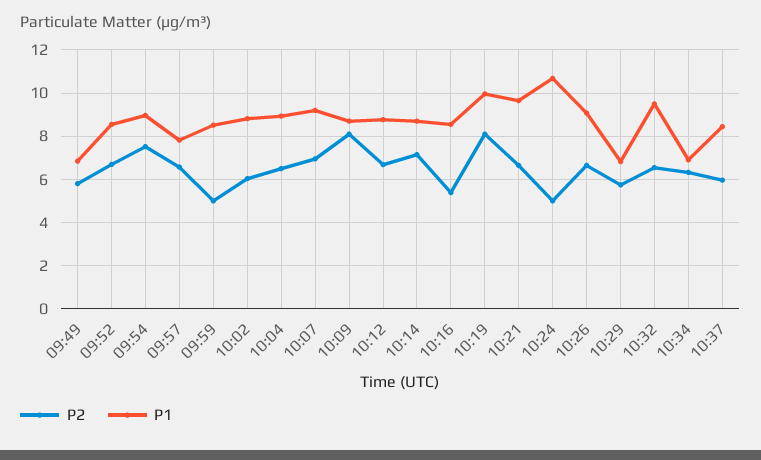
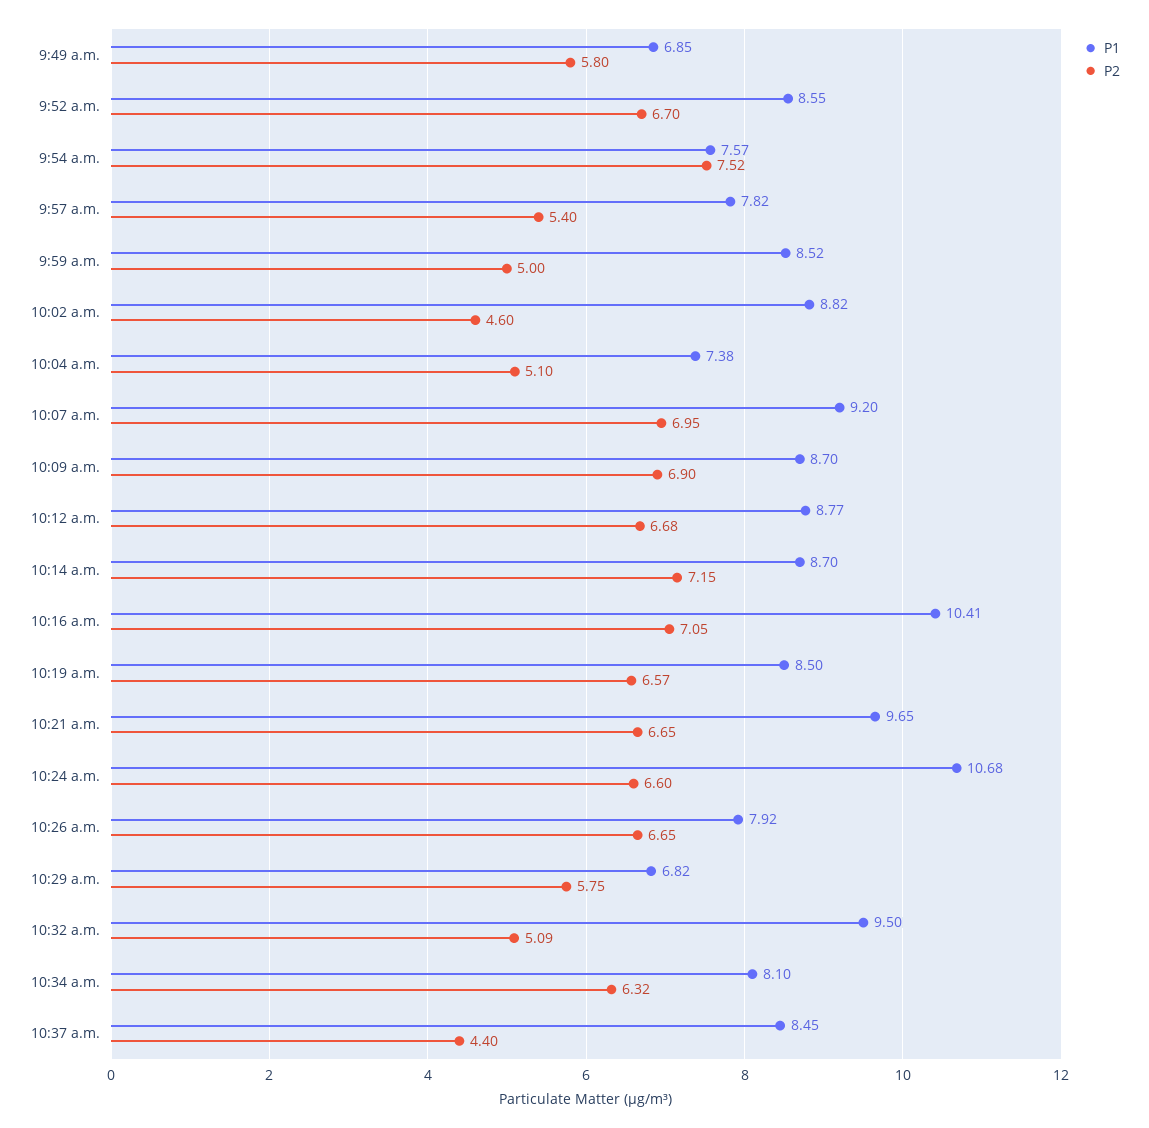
P1, 09:54: 9 -> 7.57
P2, 09:57: 6.5 -> 5.4
P2, 10:02: 6 -> 4.6
P2, 10:04: 6.5 -> 5.1
P1, 10:04: 9 -> 7.38
P2, 10:09: 8 -> 6.9
P2, 10:16: 5.5 -> 7.05
P1, 10:16: 8.5 -> 10.41
P2, 10:19: 8 -> 6.57
P1, 10:19: 10 -> 8.5
P2, 10:24: 5 -> 6.6
P1, 10:26: 9 -> 7.92
P2, 10:32: 6.5 -> 5.09
P1, 10:34: 7 -> 8.1
P2, 10:37: 6 -> 4.4

